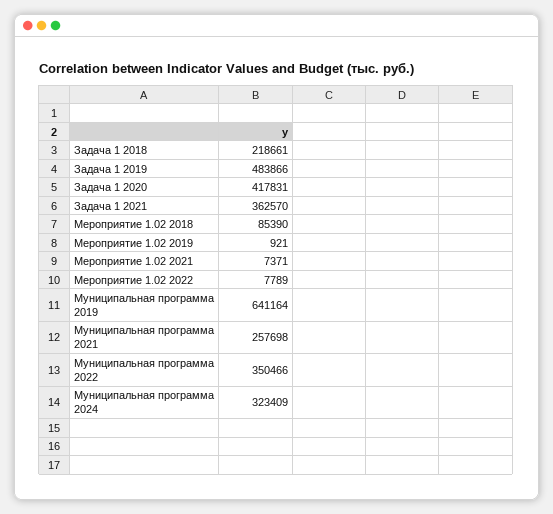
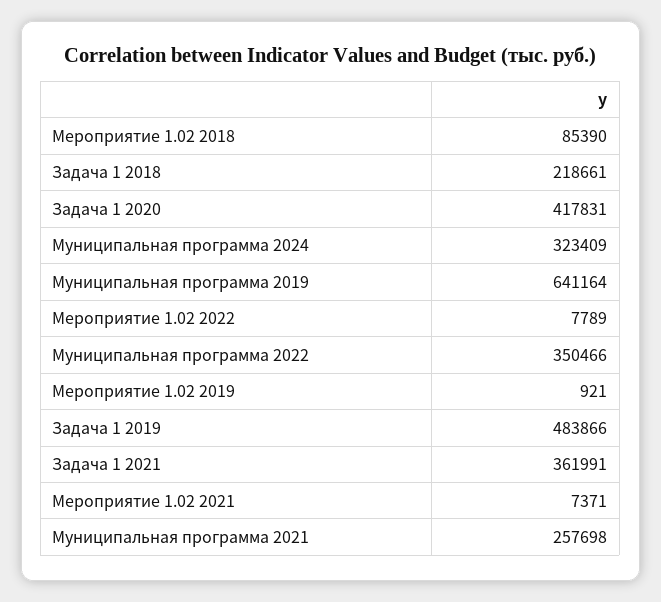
Задача 1 2021: 362570 -> 361991

